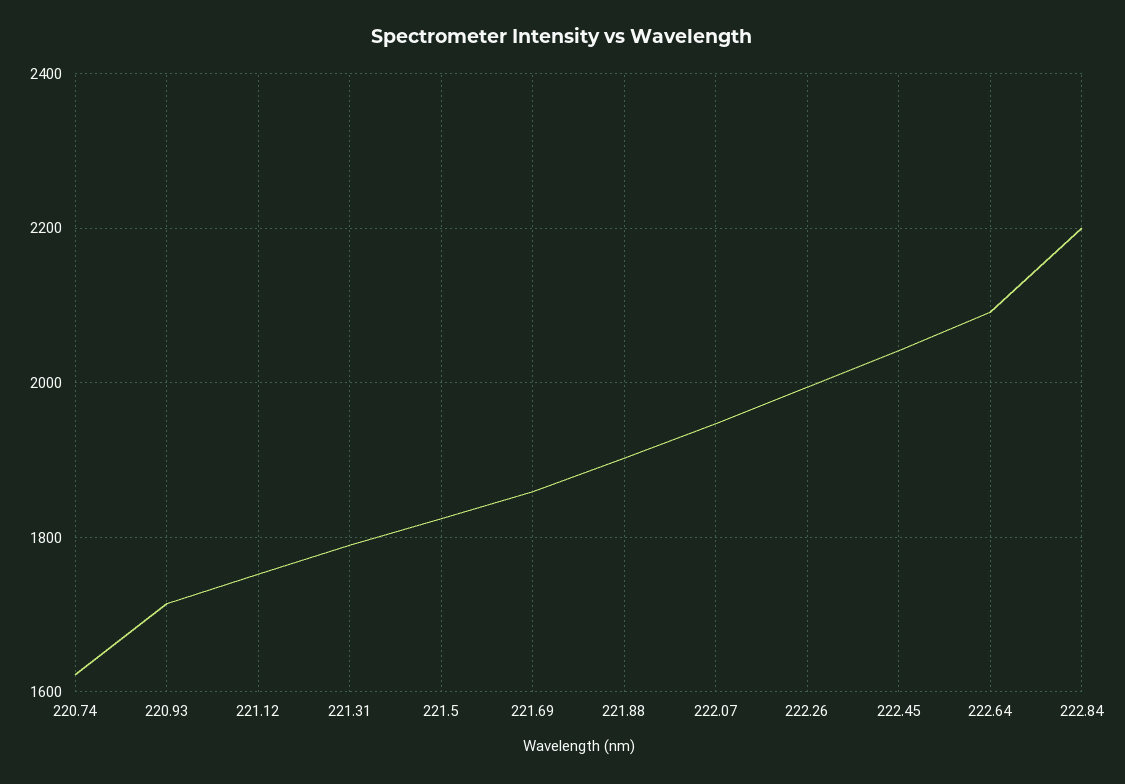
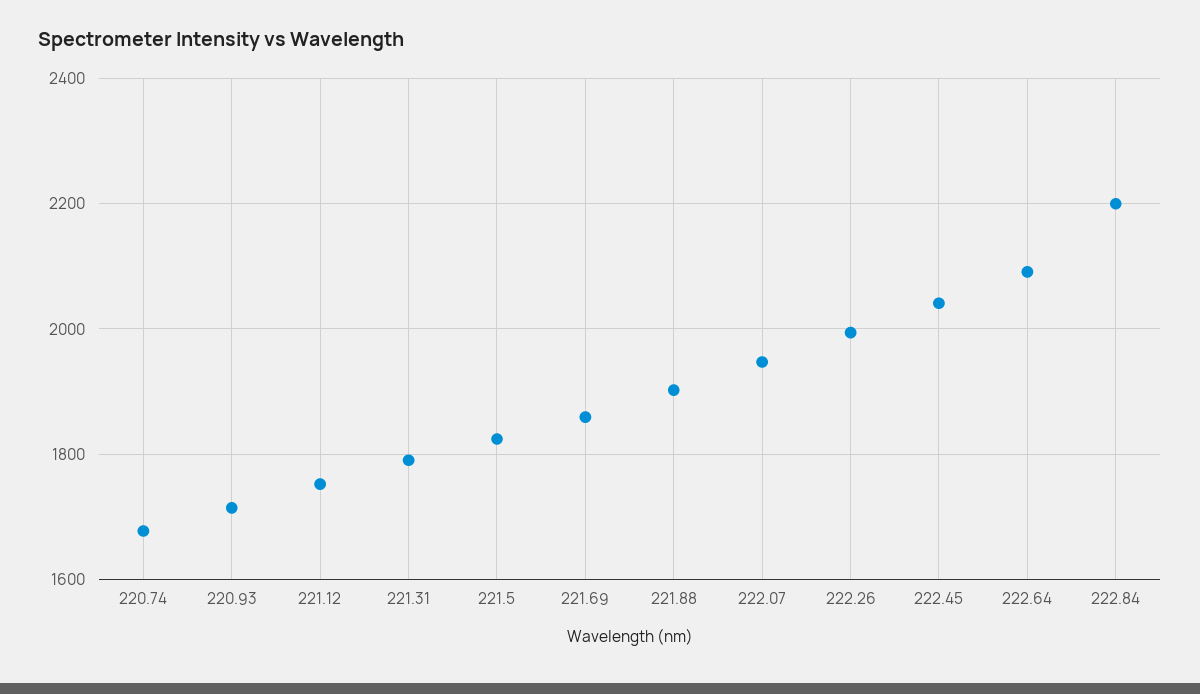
220.74: 1620 -> 1680

